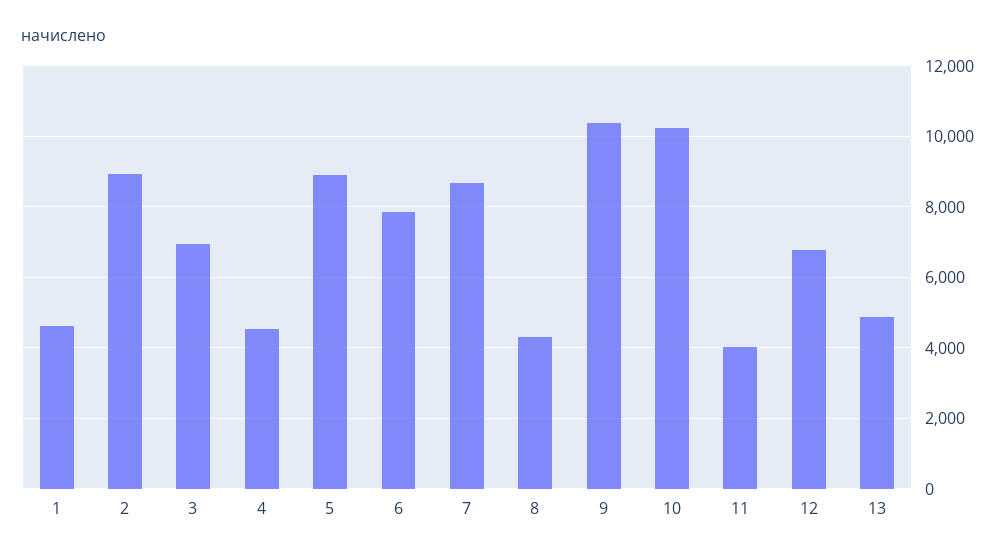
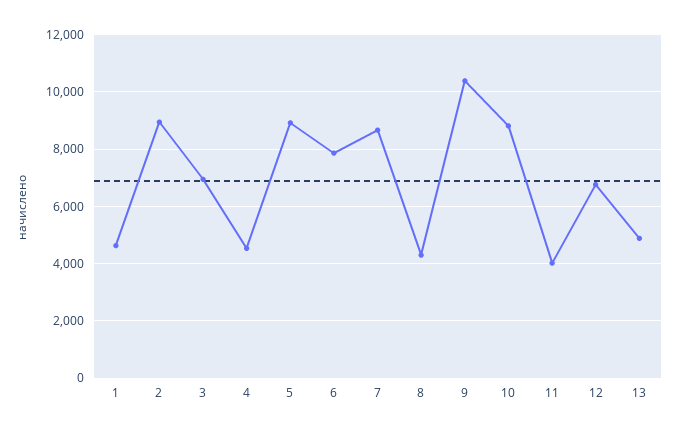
10: 10200 -> 8750

